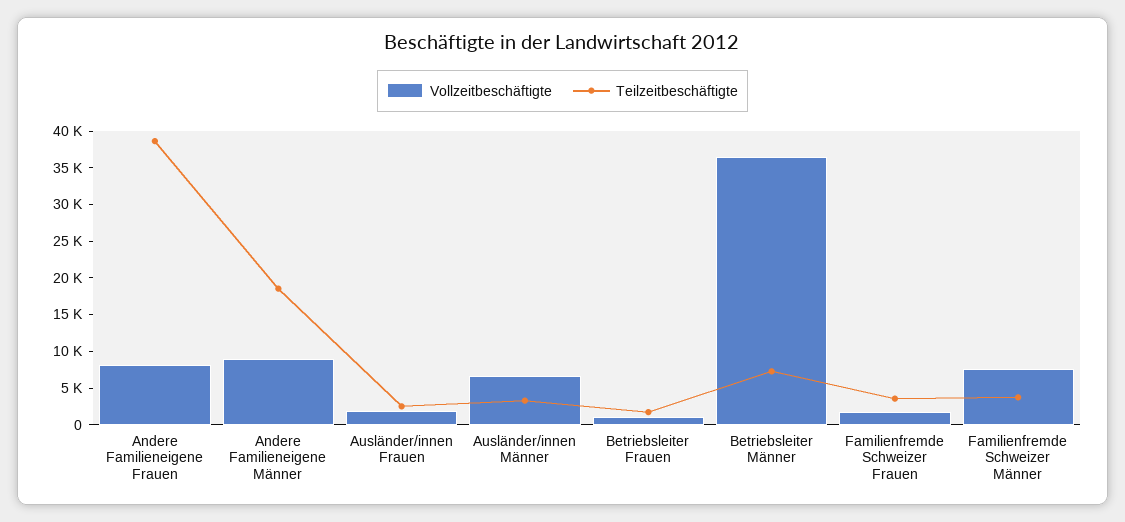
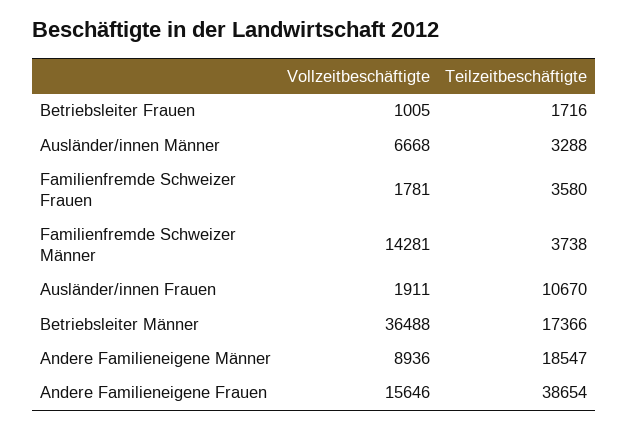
Vollzeitbeschäftigte, Andere Familieneigene Frauen: 7500 -> 15646
Teilzeitbeschäftigte, Ausländer/innen Frauen: 2500 -> 10670
Teilzeitbeschäftigte, Betriebsleiter Männer: 7500 -> 17366
Vollzeitbeschäftigte, Familienfremde Schweizer Männer: 7500 -> 14281

